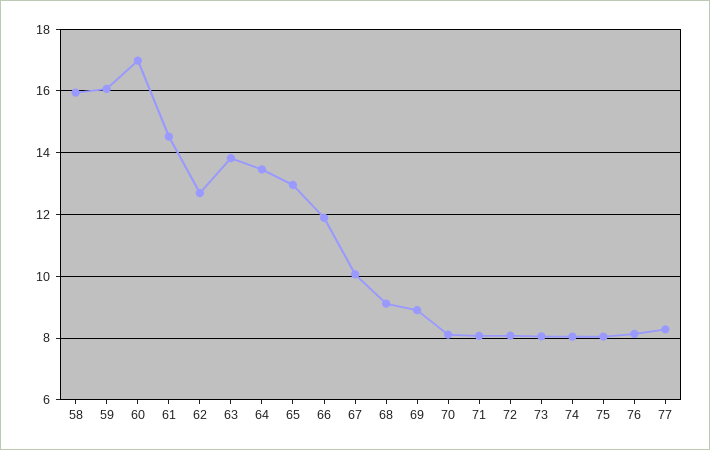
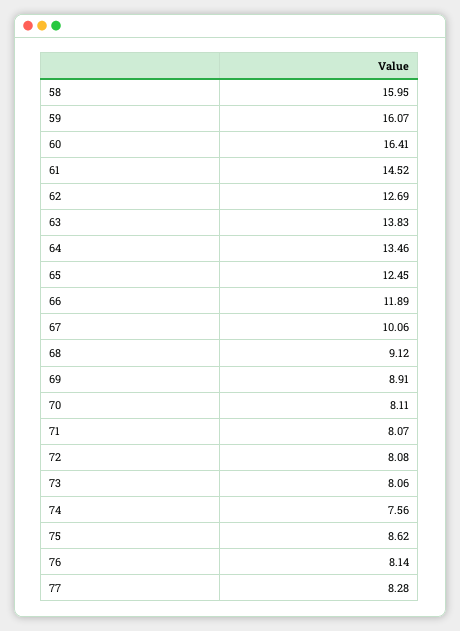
60: 17 -> 16.41
65: 13 -> 12.45
74: 8 -> 7.56
75: 8 -> 8.62

